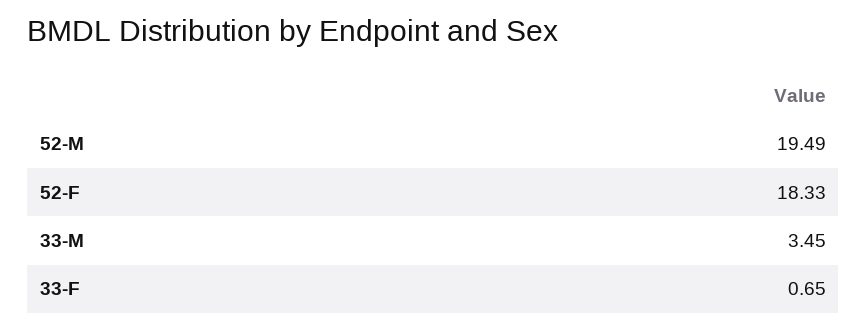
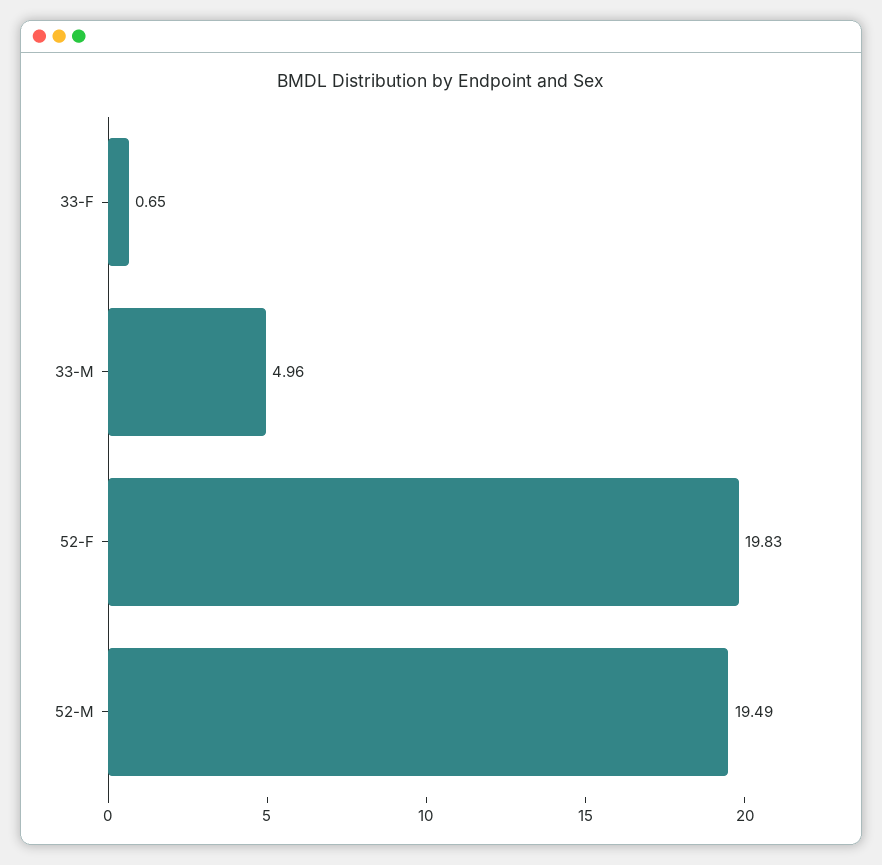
52-F: 18.33 -> 19.83
33-M: 3.45 -> 4.96

